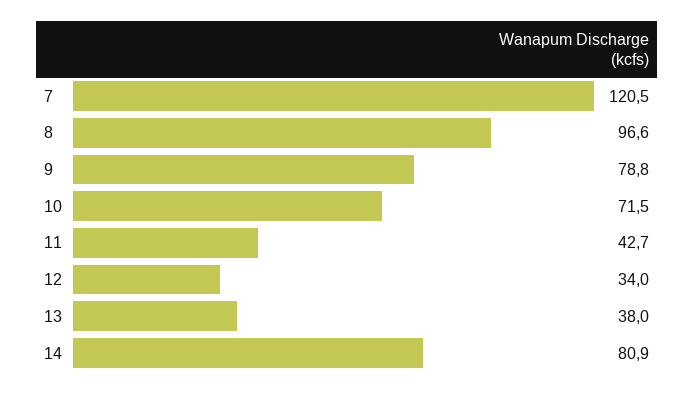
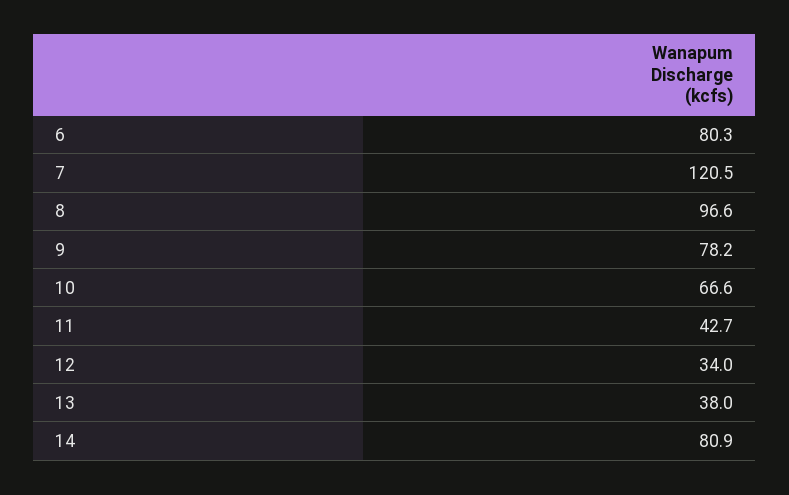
9: 78.8 -> 78.2
10: 71.5 -> 66.6
6: none -> 80.3

